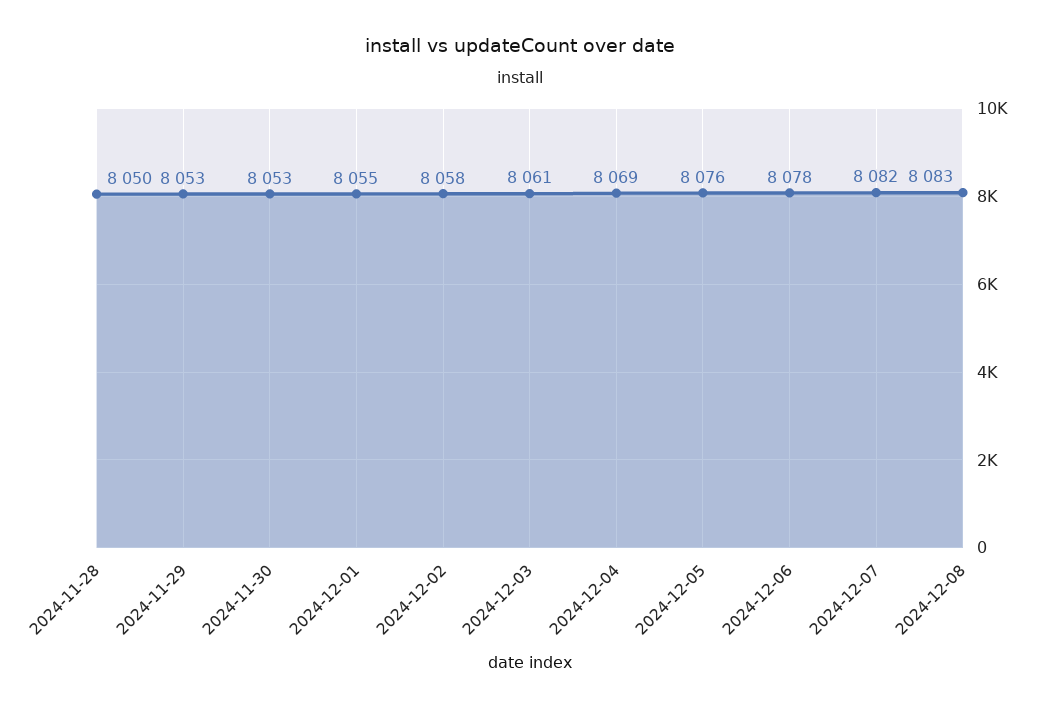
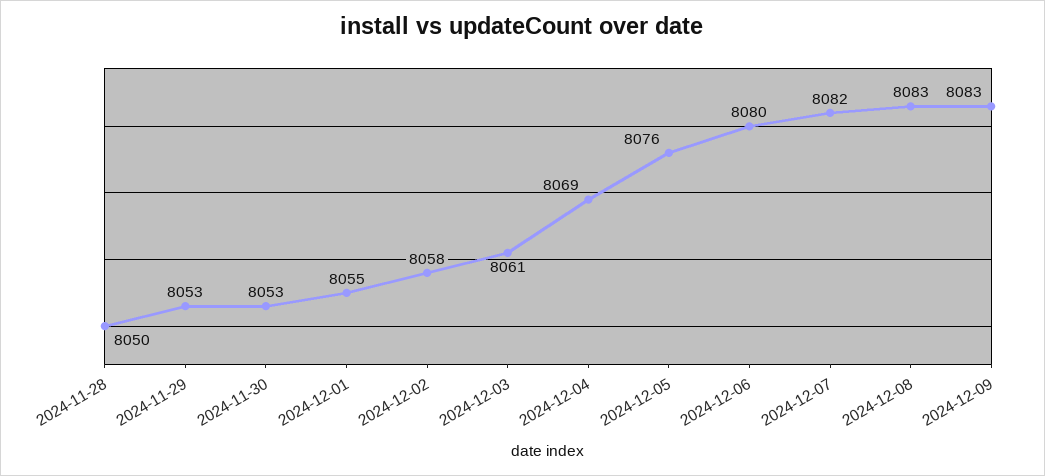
2024-12-06: 8078 -> 8080
2024-12-09: none -> 8083

